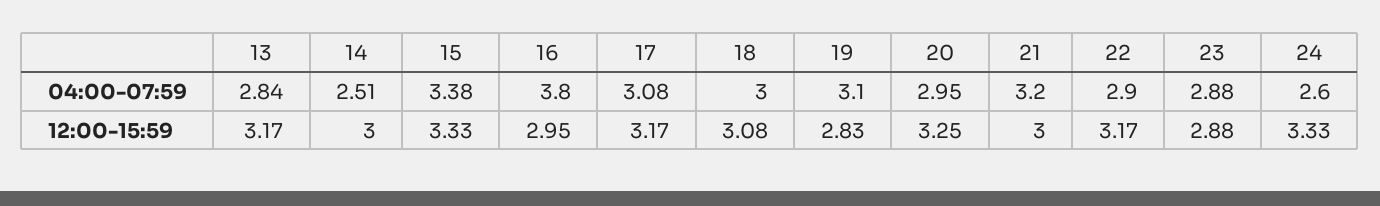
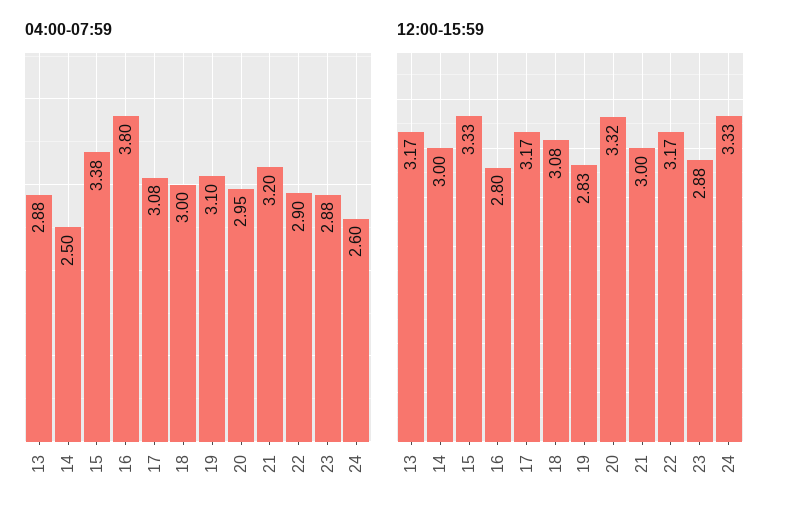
04:00-07:59, 13: 2.84 -> 2.88
04:00-07:59, 14: 2.51 -> 2.5
12:00-15:59, 16: 2.95 -> 2.8
12:00-15:59, 20: 3.25 -> 3.32

